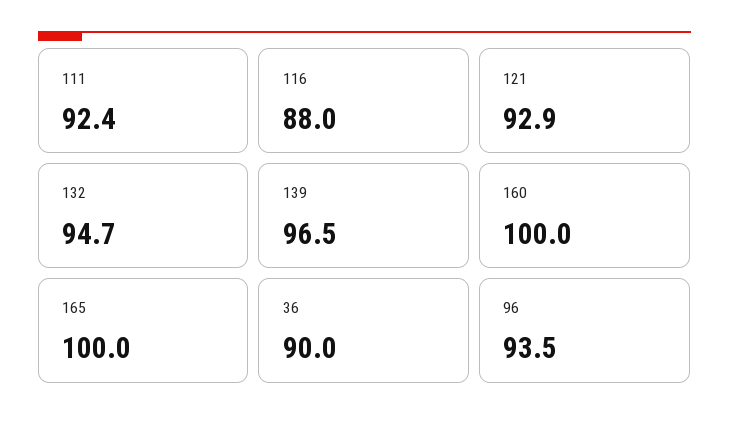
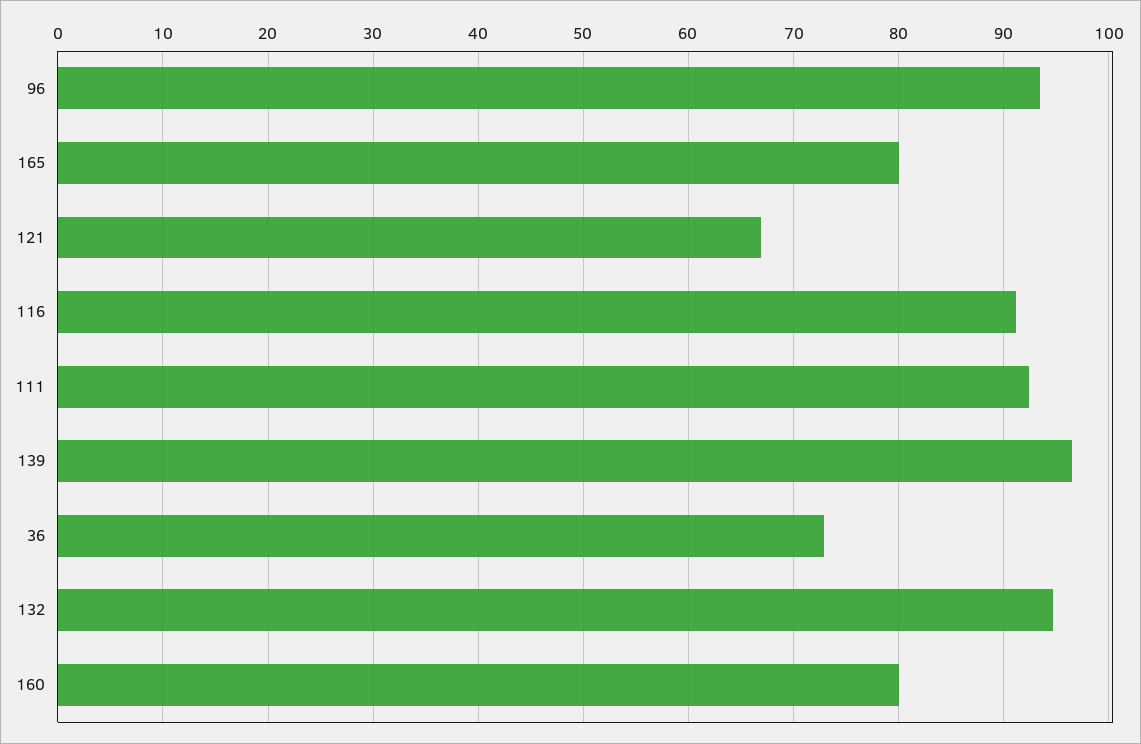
116: 88 -> 91
121: 92.9 -> 67
160: 100 -> 80
165: 100 -> 80
36: 90 -> 73

